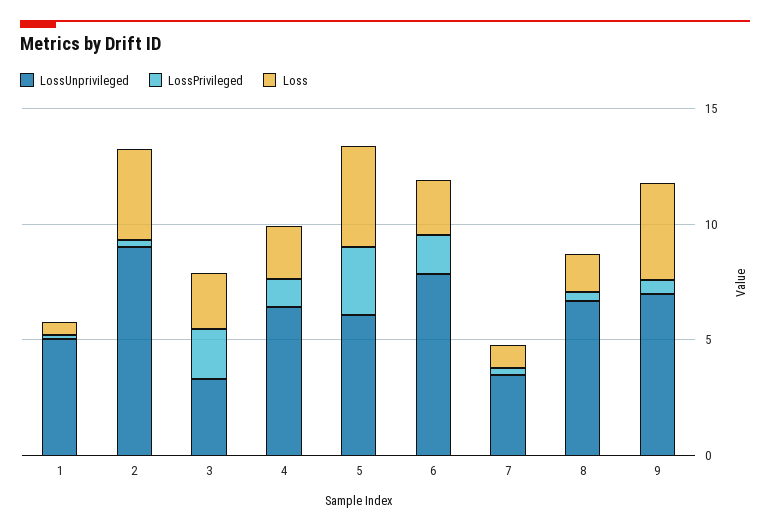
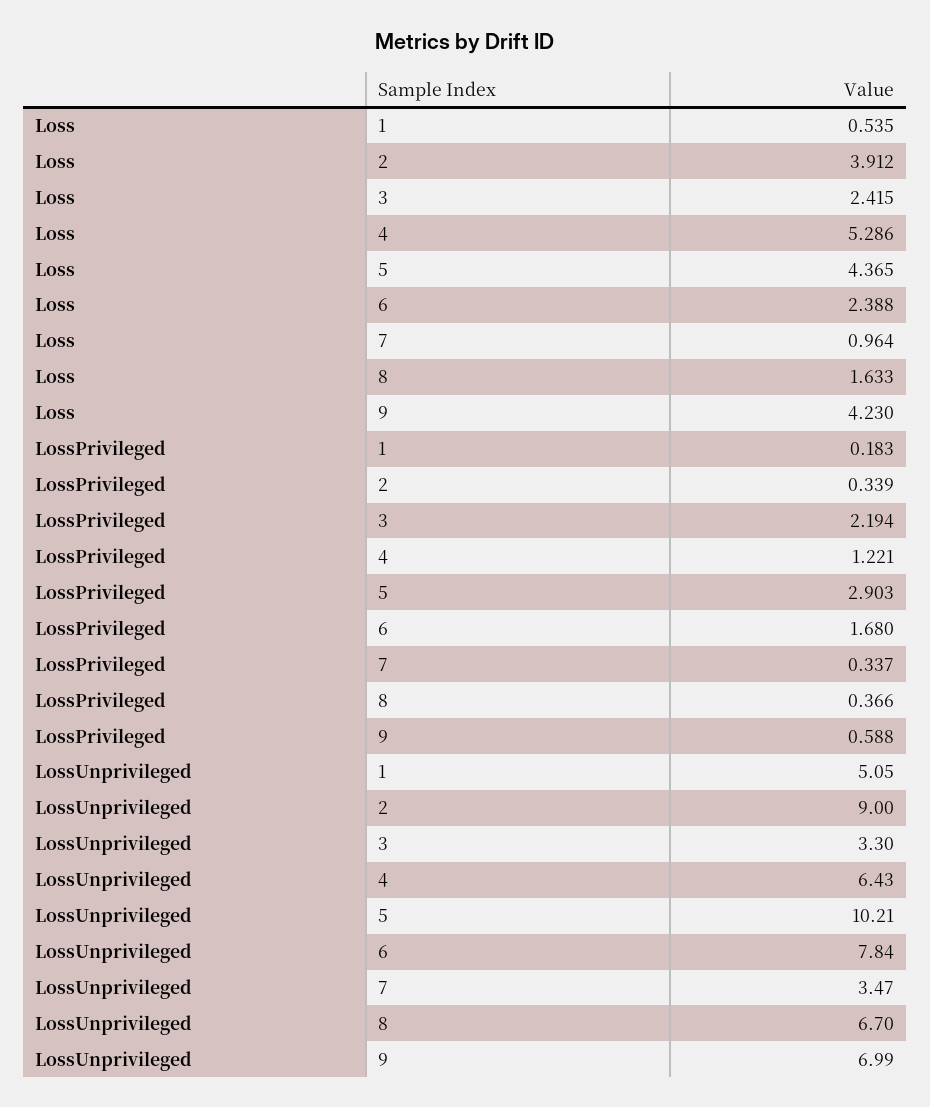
Loss, 4: 2 -> 5.286
LossUnprivileged, 5: 6 -> 10.21

